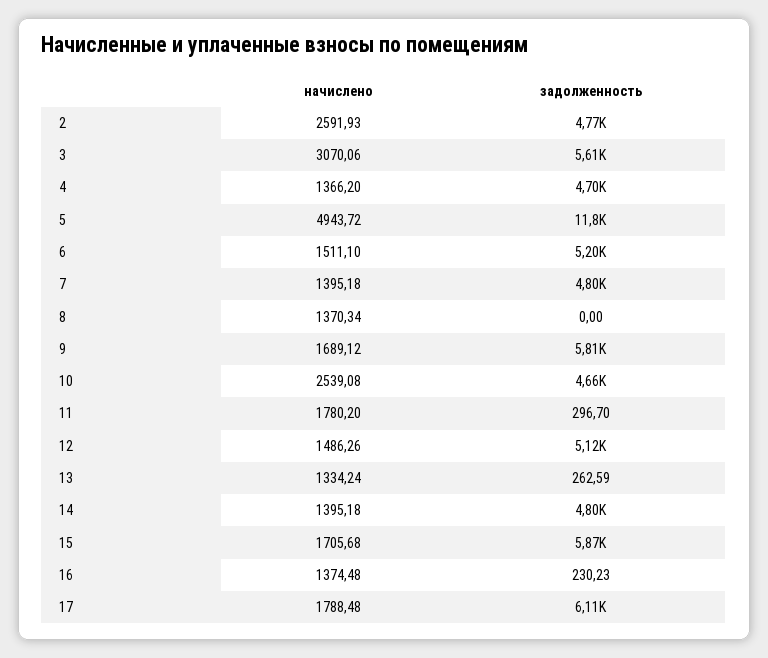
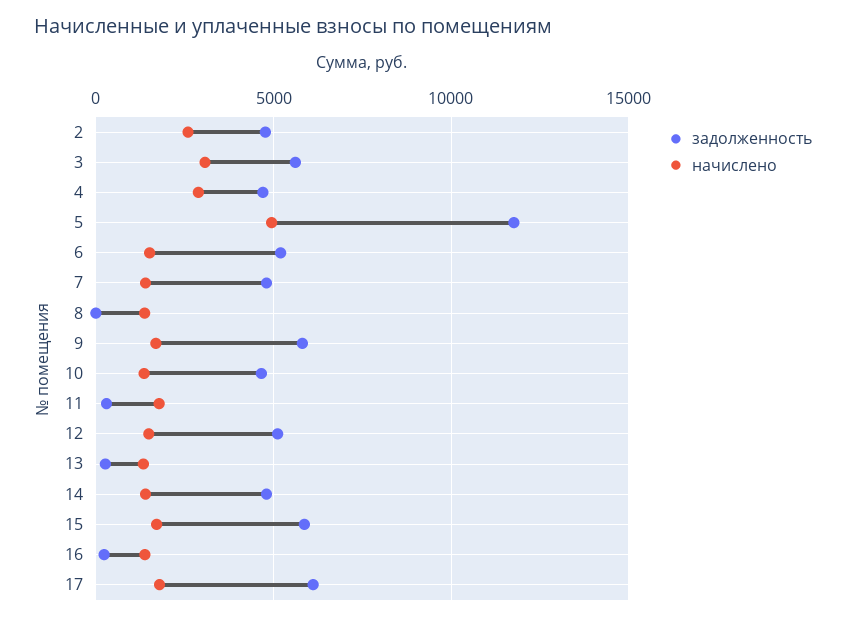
начислено, 4: 1366.2 -> 3000
начислено, 10: 2539.08 -> 1500

